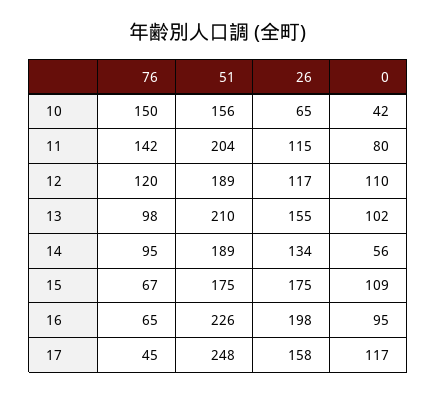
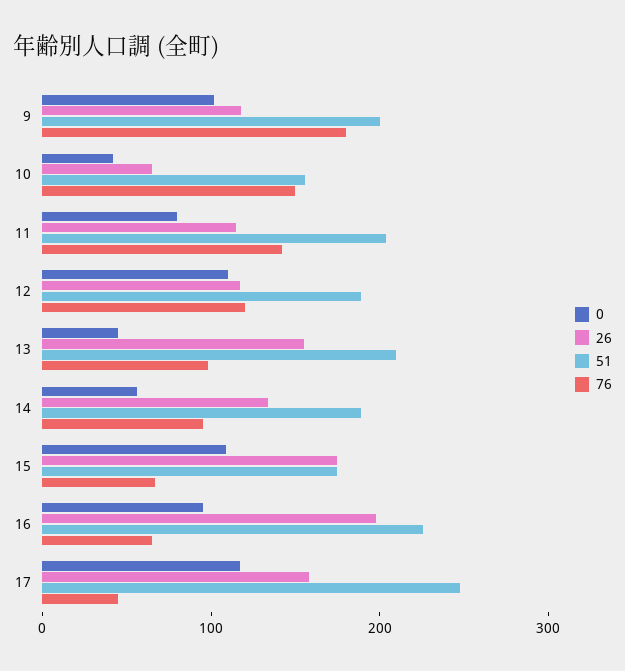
0, 13: 102 -> 40
0, 9: none -> 100
26, 9: none -> 120
51, 9: none -> 200
76, 9: none -> 180

